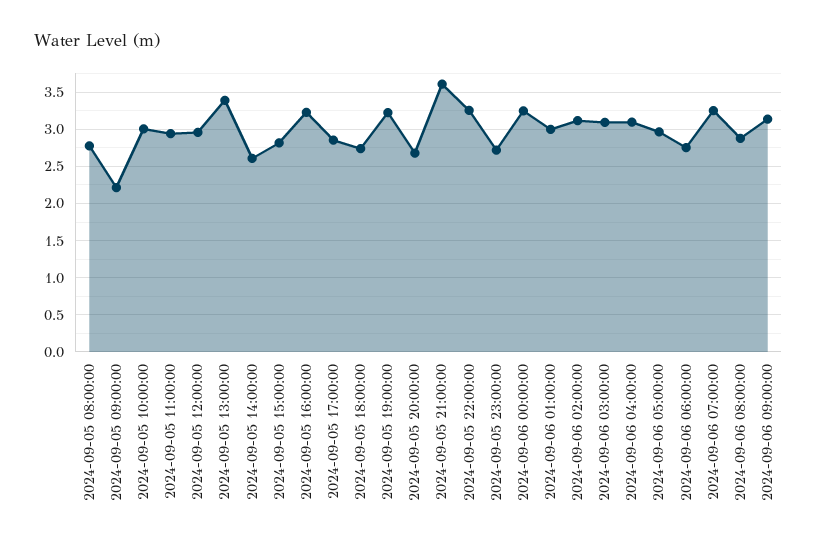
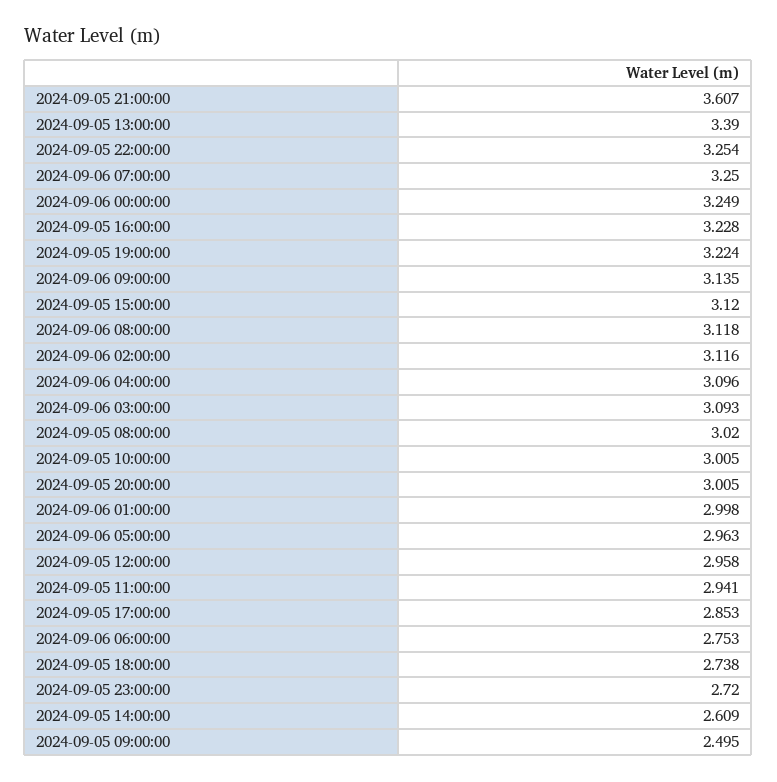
2024-09-05 08:00:00: 2.8 -> 3.02
2024-09-05 09:00:00: 2.2 -> 2.495
2024-09-05 15:00:00: 2.8 -> 3.12
2024-09-05 20:00:00: 2.7 -> 3.005
2024-09-06 08:00:00: 2.9 -> 3.118

